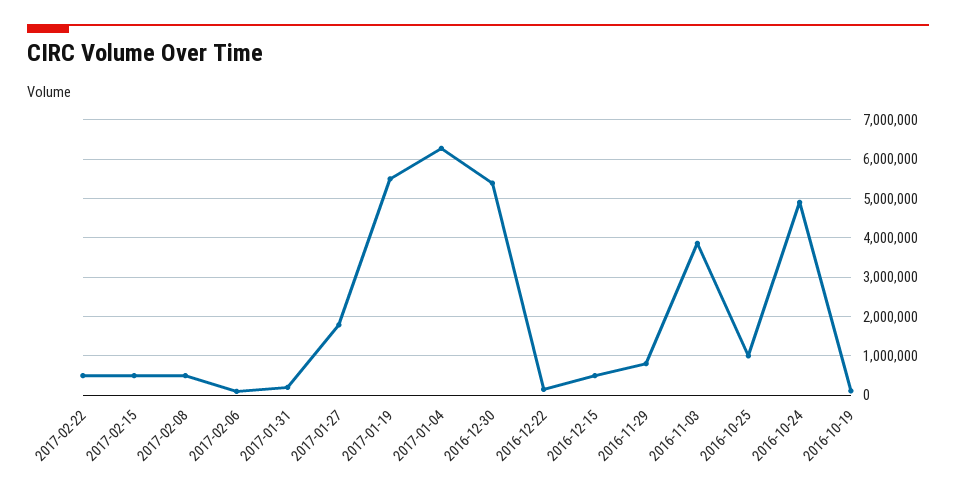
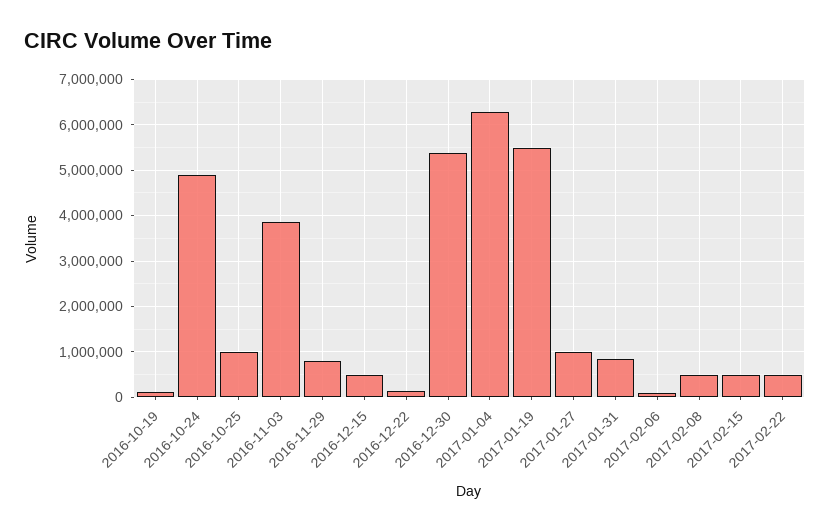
2017-01-31: 200000 -> 800000
2017-01-27: 1800000 -> 1000000

